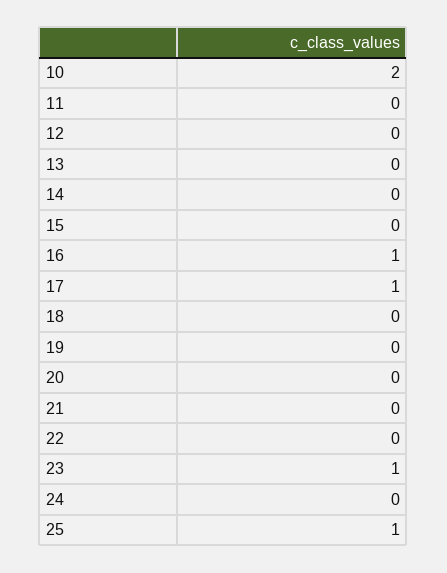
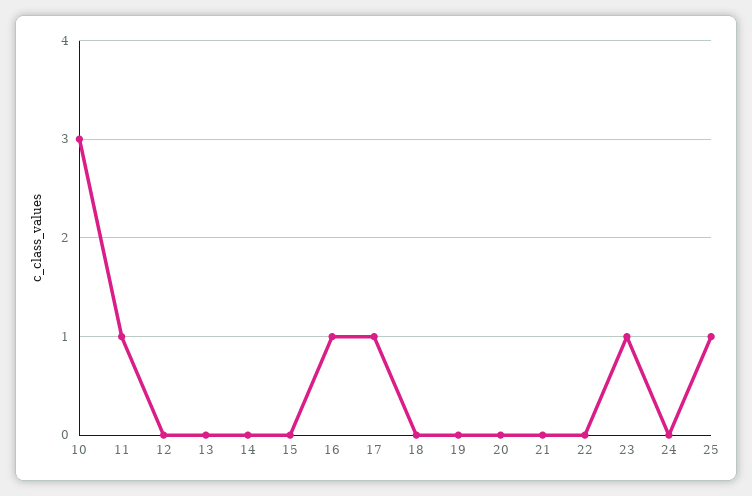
10: 2 -> 3
11: 0 -> 1

